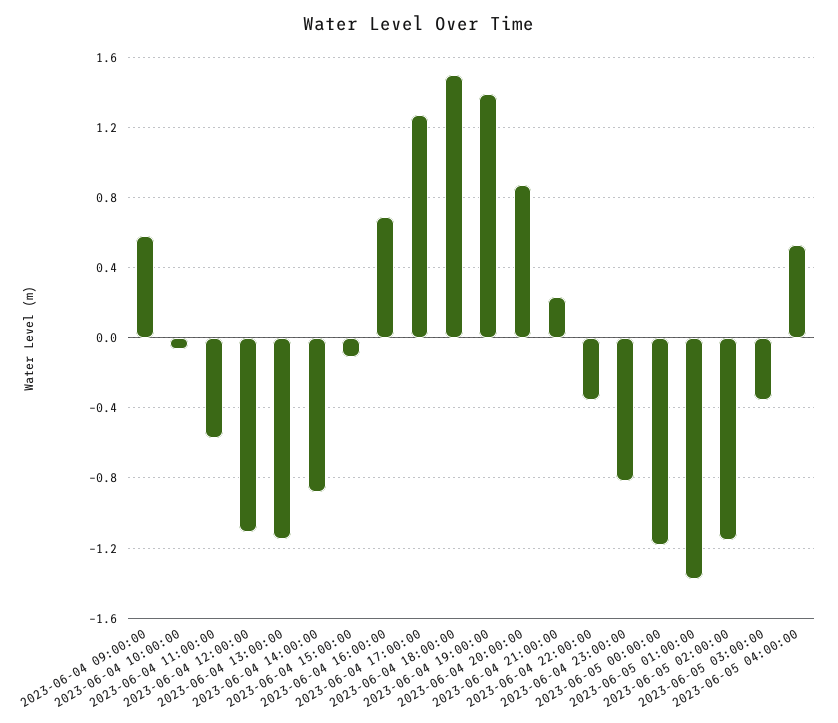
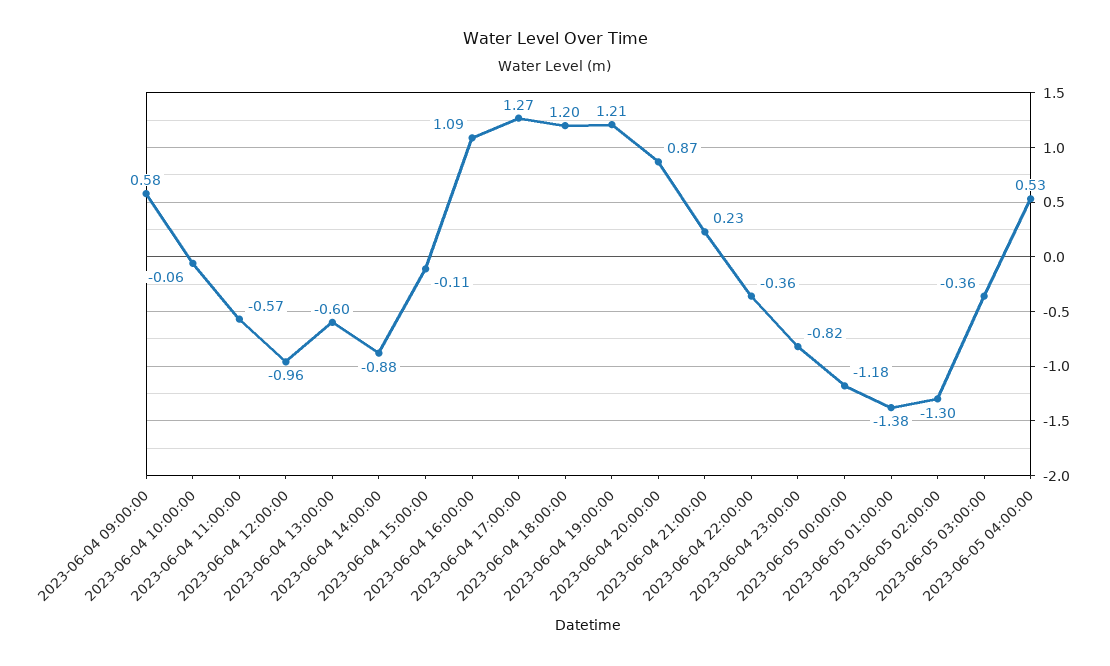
2023-06-04 12:00:00: -1.1 -> -0.96
2023-06-04 13:00:00: -1.15 -> -0.6
2023-06-04 16:00:00: 0.7 -> 1.09
2023-06-04 18:00:00: 1.5 -> 1.2
2023-06-04 19:00:00: 1.4 -> 1.21
2023-06-05 02:00:00: -1.15 -> -1.3

